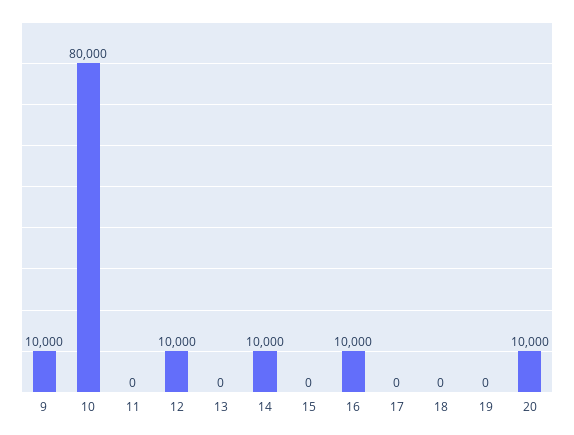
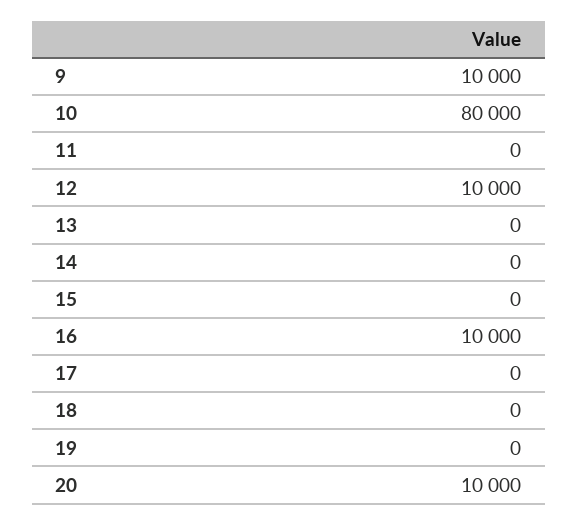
14: 10000 -> 0

